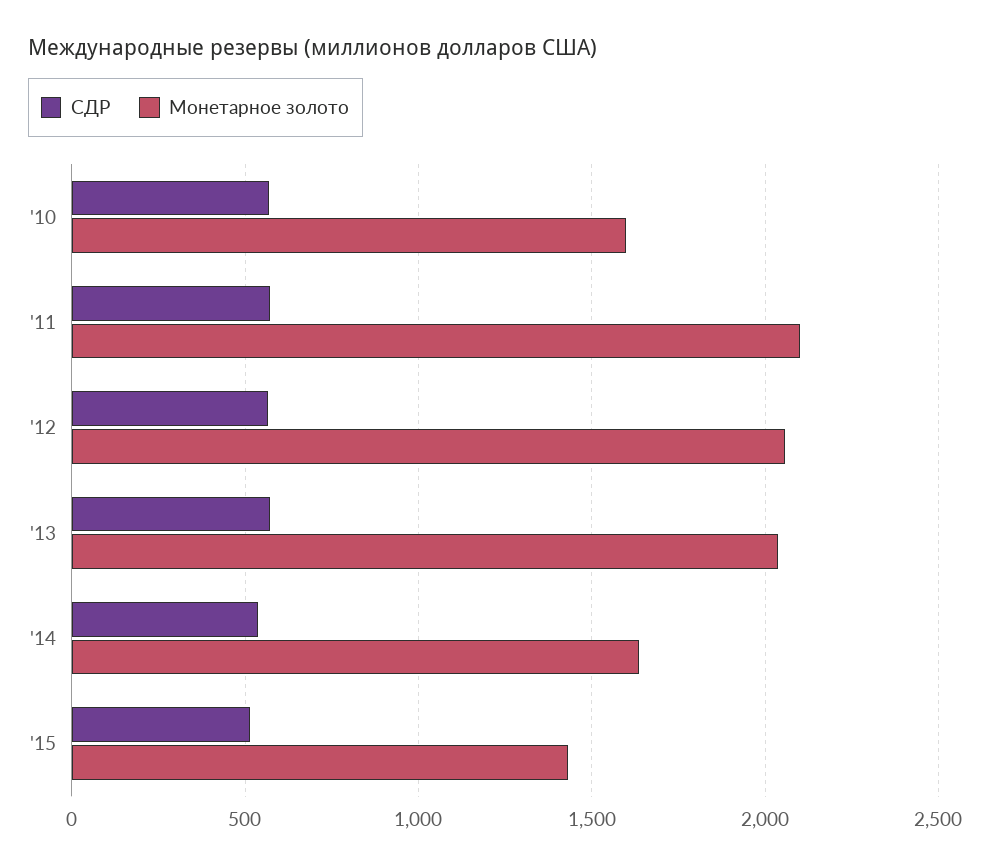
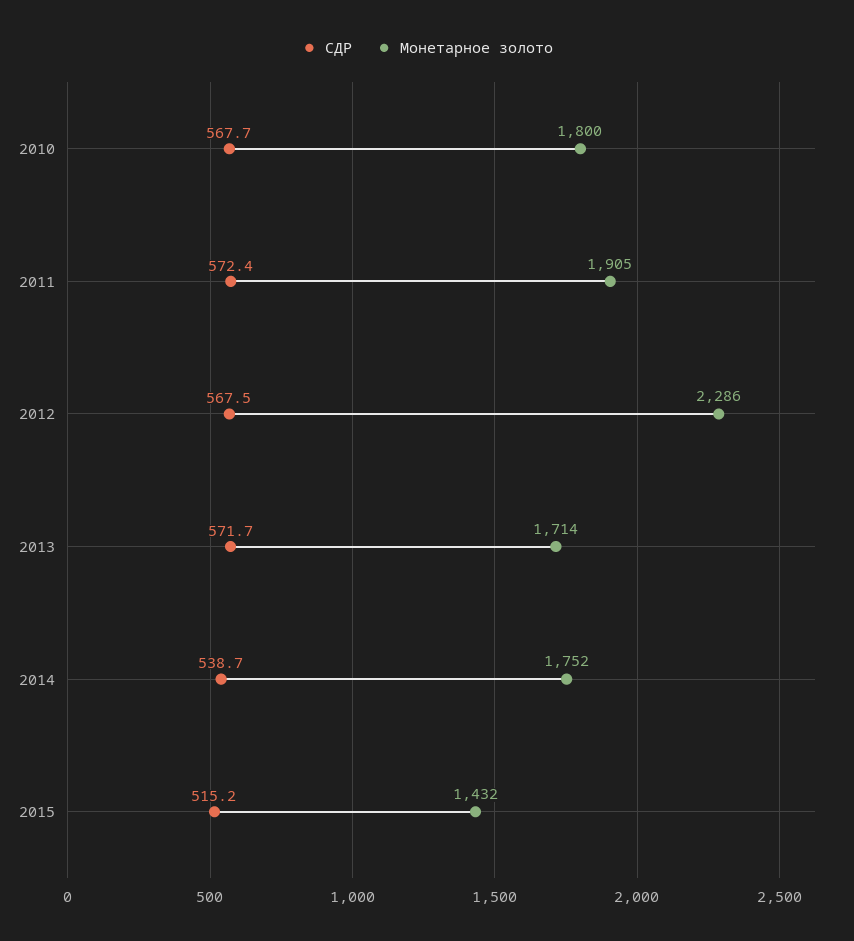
Монетарное золото, '10: 1600 -> 1800
Монетарное золото, '11: 2100 -> 1905
Монетарное золото, '12: 2050 -> 2286
Монетарное золото, '13: 2050 -> 1714
Монетарное золото, '14: 1650 -> 1752

